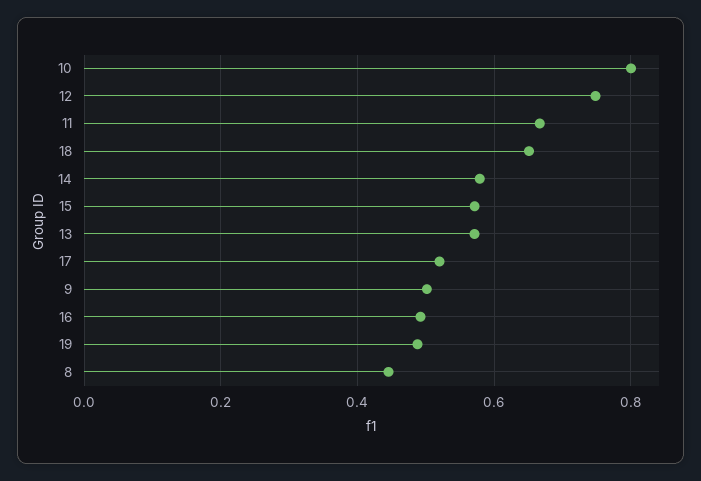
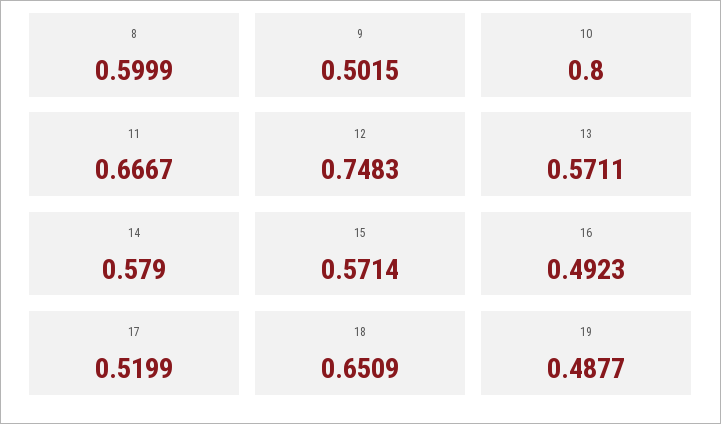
8: 0.44 -> 0.5999

